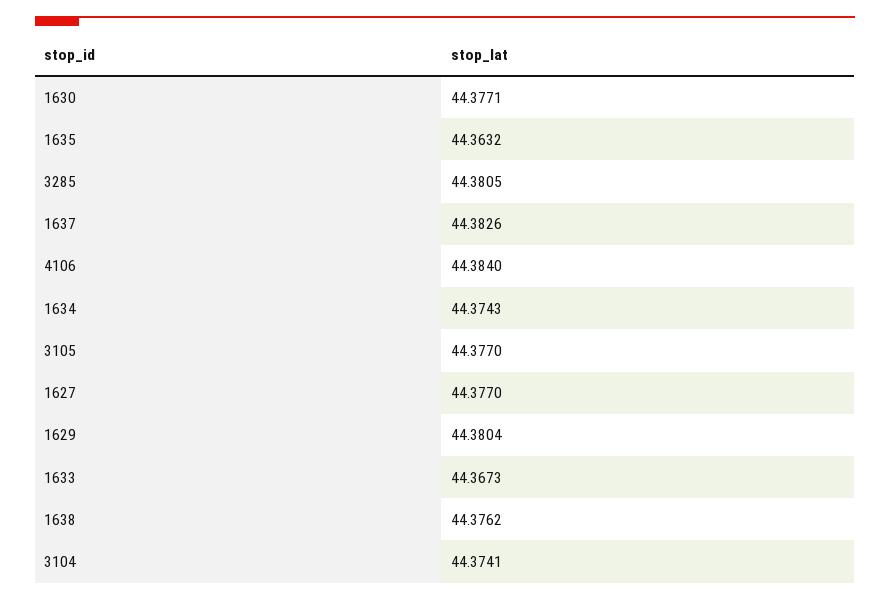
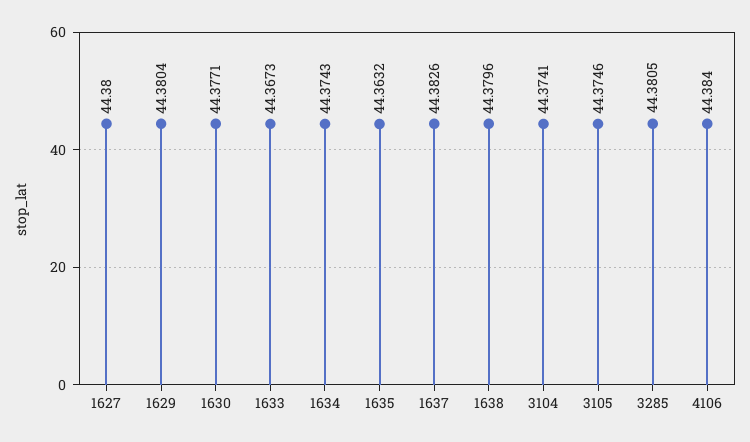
3105: 44.377 -> 44.3746
1627: 44.377 -> 44.38
1638: 44.3762 -> 44.3796

